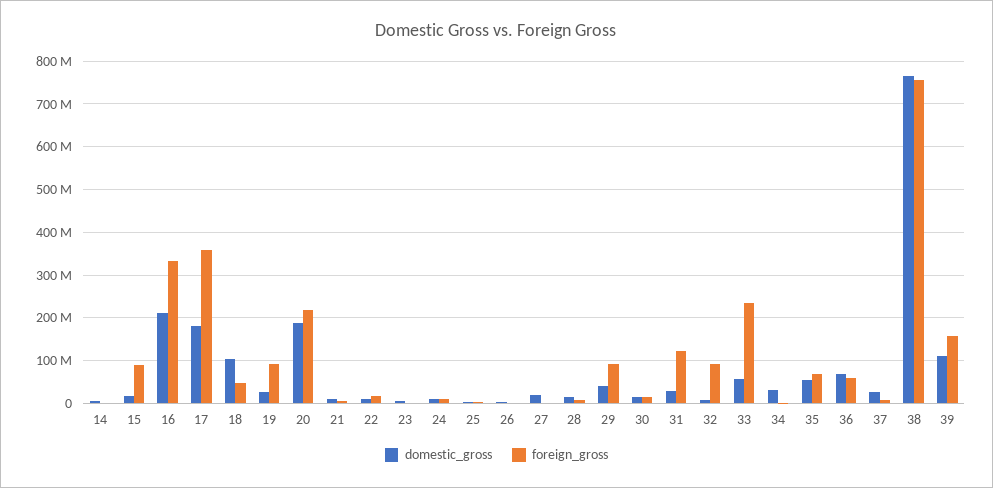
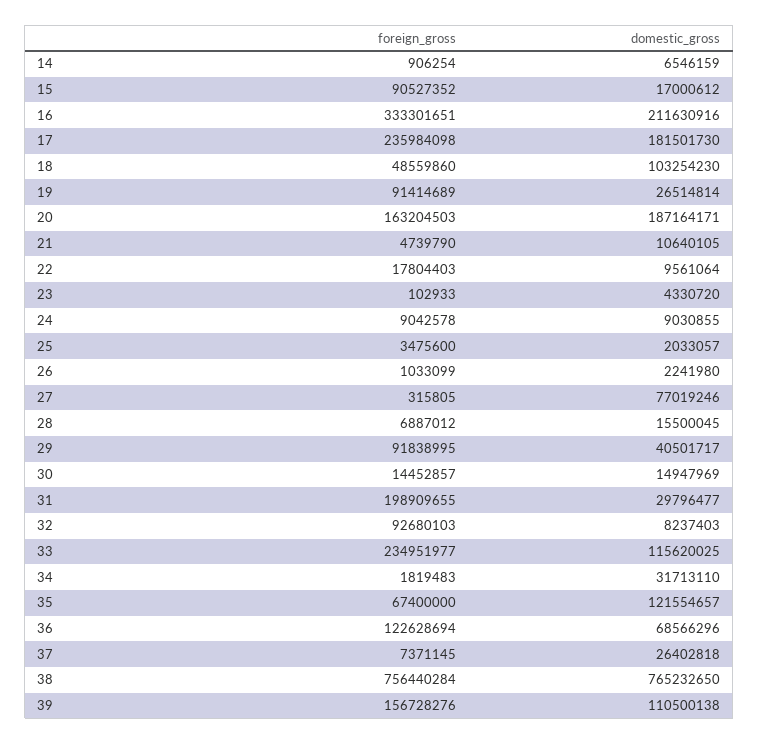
foreign_gross, 17: 360000000 -> 235984098
foreign_gross, 20: 220000000 -> 163204503
domestic_gross, 27: 20000000 -> 77019246
foreign_gross, 31: 120000000 -> 198909655
domestic_gross, 33: 60000000 -> 115620025
domestic_gross, 35: 60000000 -> 121554657
foreign_gross, 36: 60000000 -> 122628694

